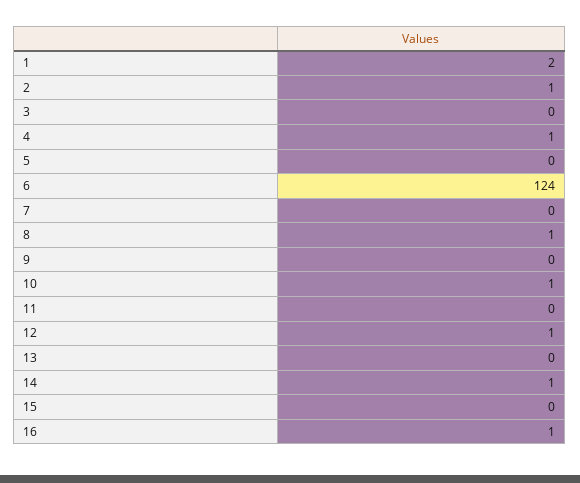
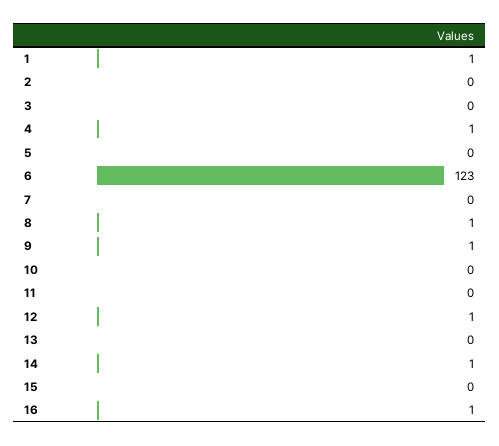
1: 2 -> 1
2: 1 -> 0
6: 124 -> 123
9: 0 -> 1
10: 1 -> 0

